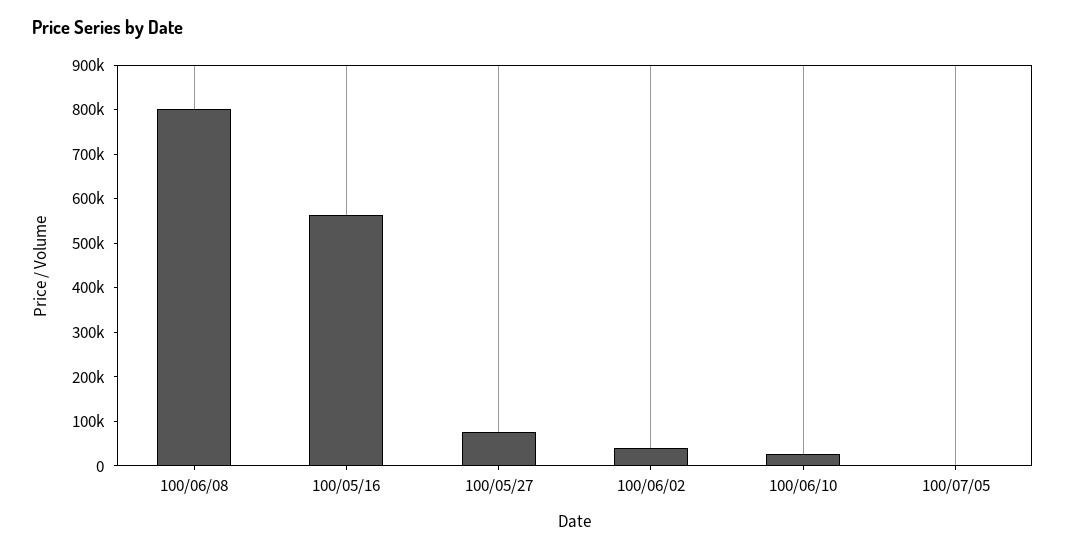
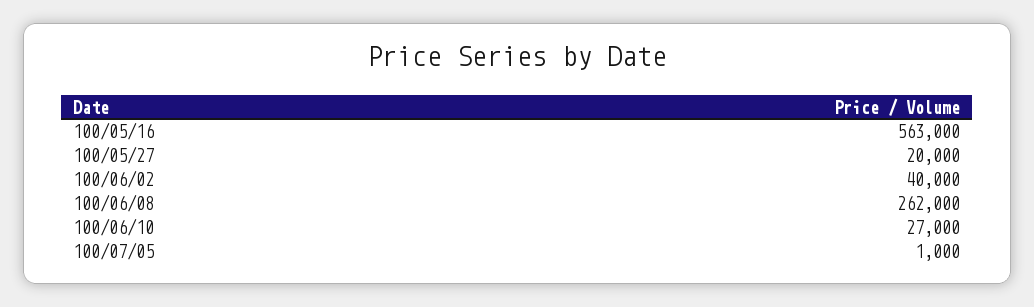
100/06/08: 800000 -> 262000
100/05/27: 80000 -> 20000

